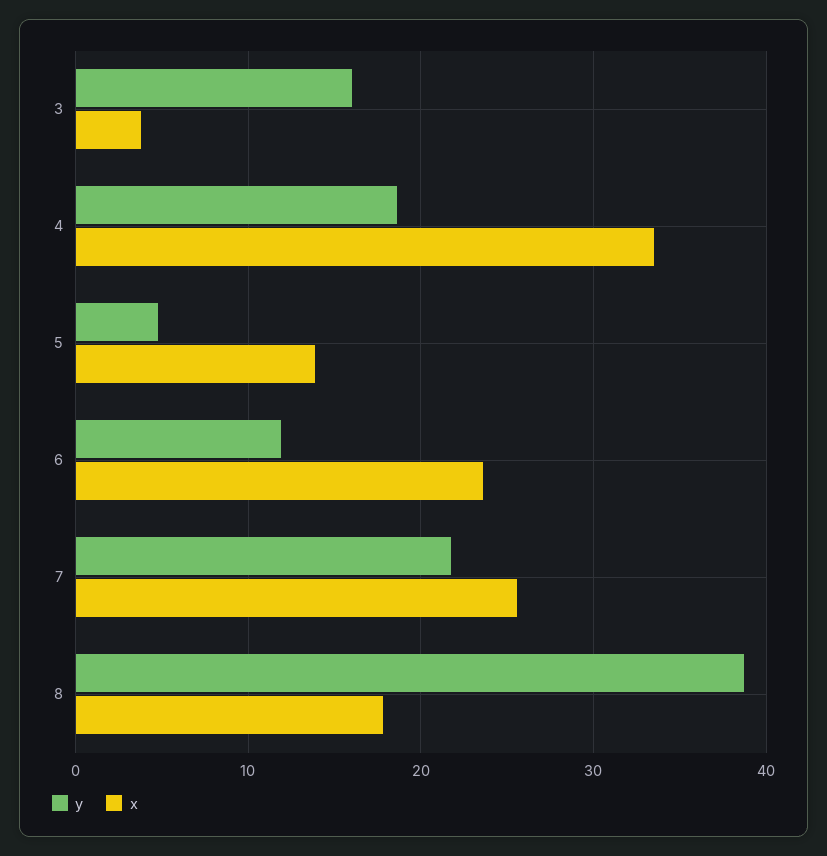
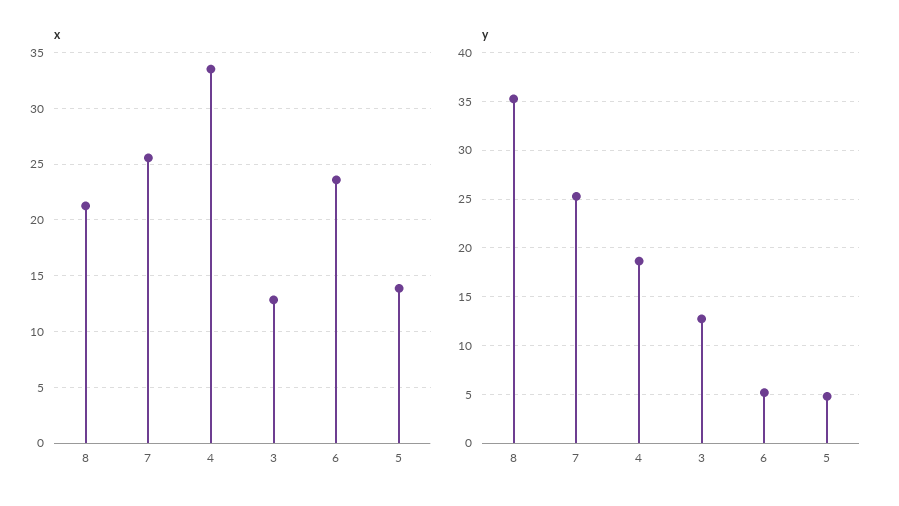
y, 3: 16 -> 13
x, 3: 4 -> 13
y, 6: 12 -> 5
y, 7: 22 -> 25
y, 8: 39 -> 35
x, 8: 18 -> 21

